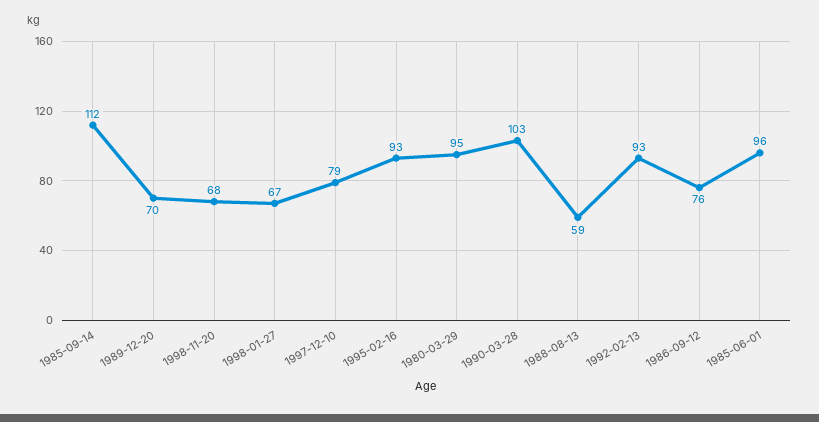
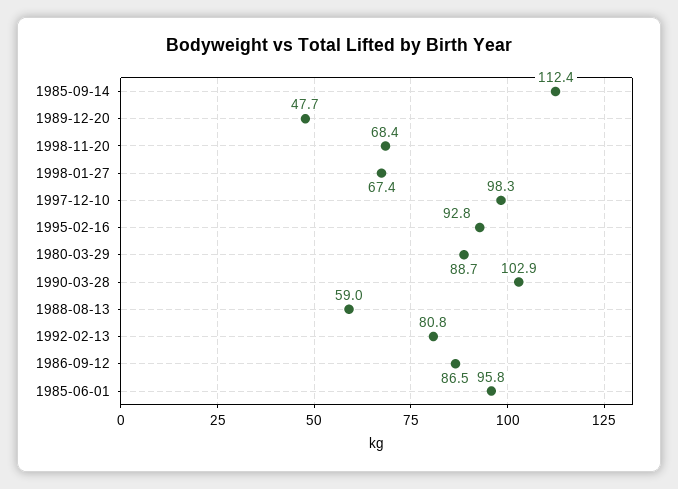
1989-12-20: 70 -> 47.7
1997-12-10: 79 -> 98.3
1980-03-29: 95 -> 88.7
1992-02-13: 93 -> 80.8
1986-09-12: 76 -> 86.5

